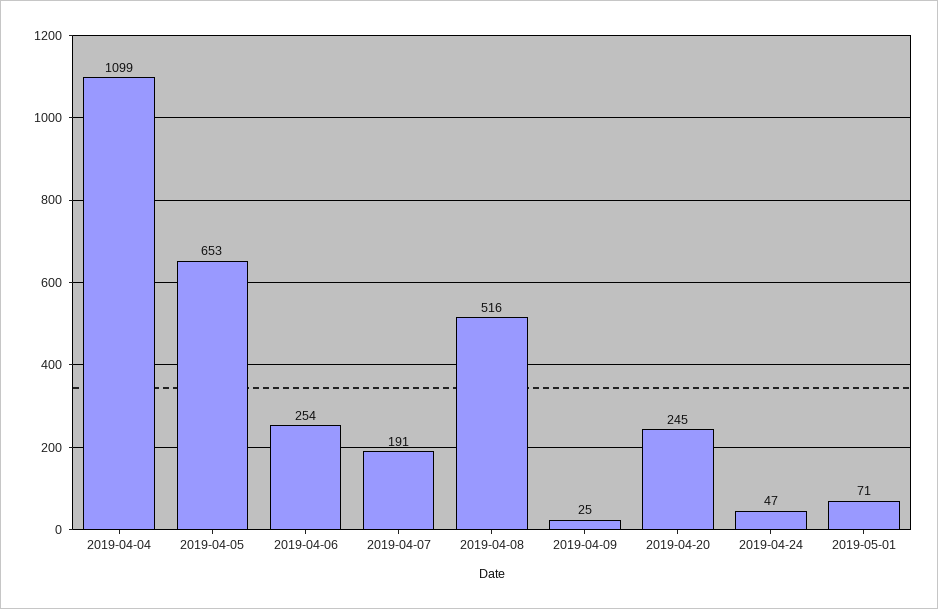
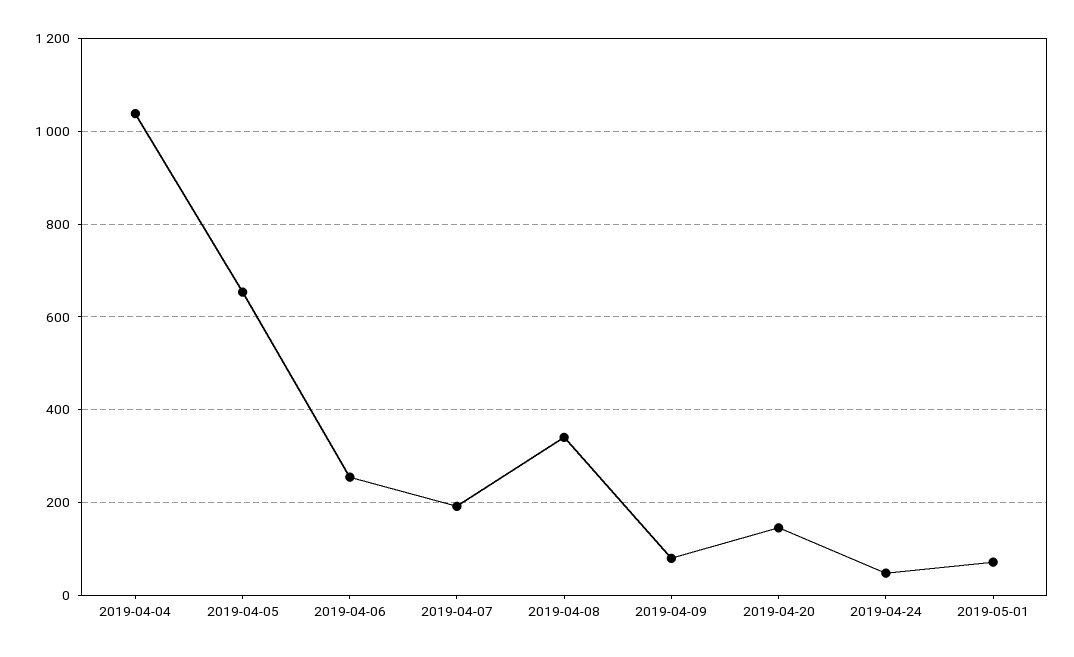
2019-04-04: 1099 -> 1040
2019-04-08: 516 -> 340
2019-04-09: 25 -> 80
2019-04-20: 245 -> 140

